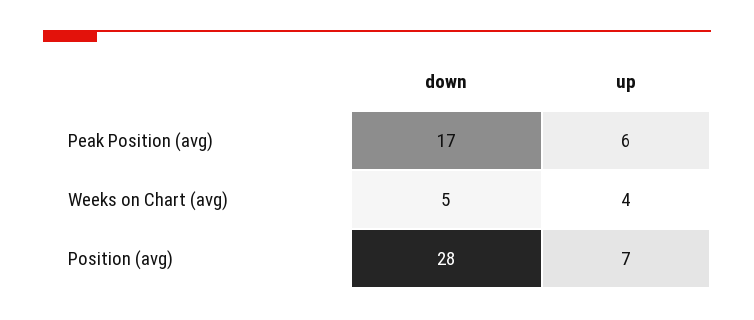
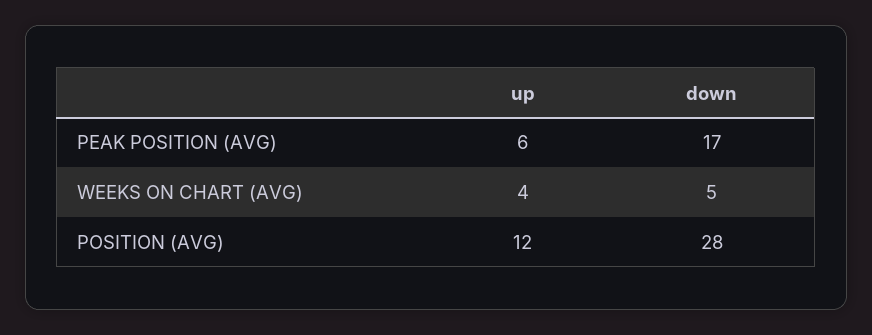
up, Position (avg): 7 -> 12

